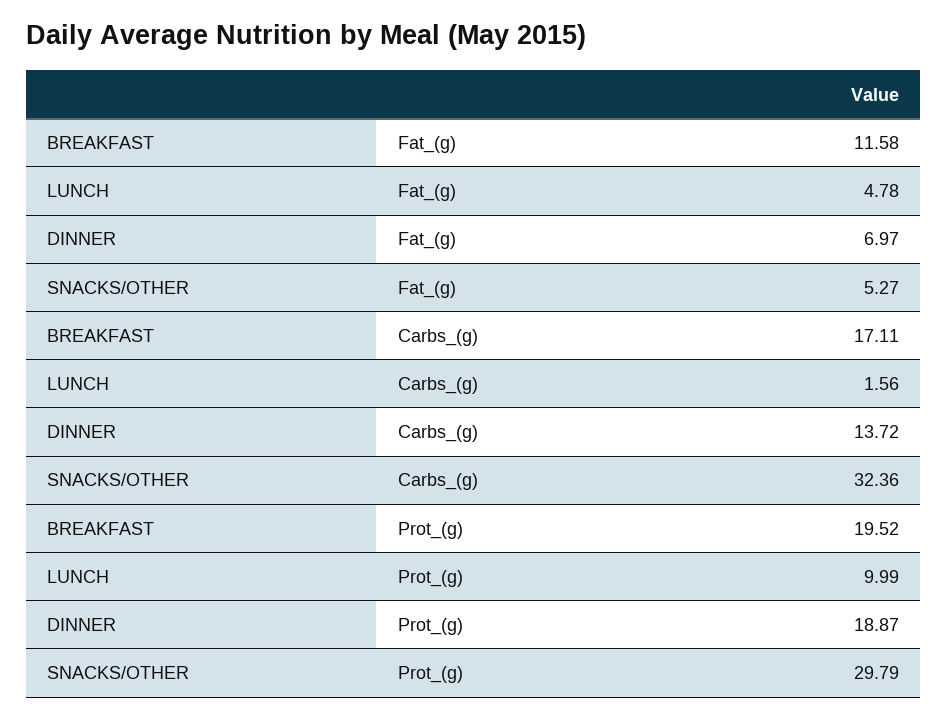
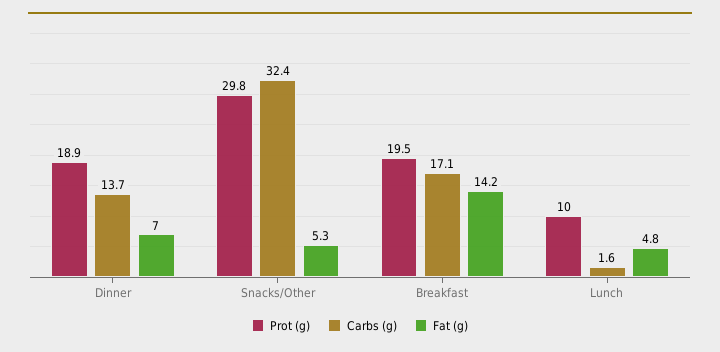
Fat_(g), BREAKFAST: 11.58 -> 14.2

